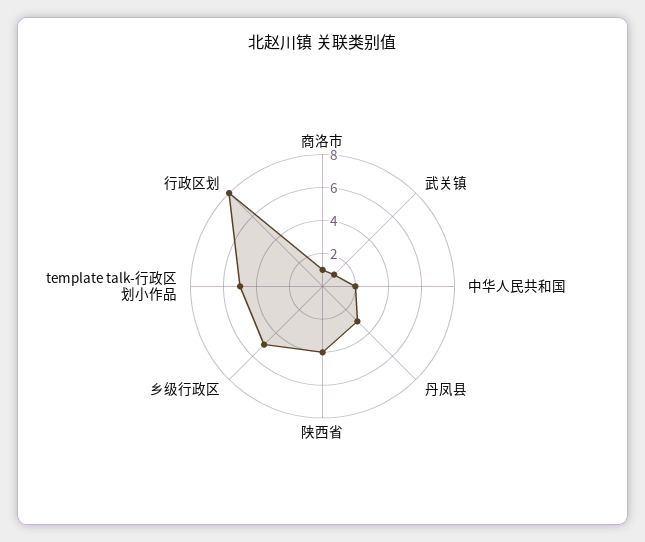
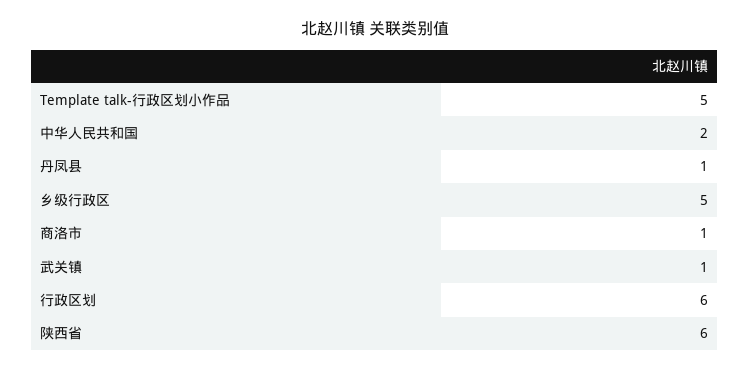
丹凤县: 3 -> 1
陕西省: 4 -> 6
行政区划: 8 -> 6

